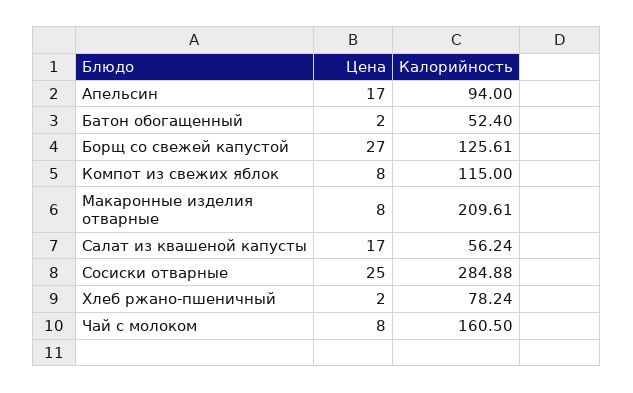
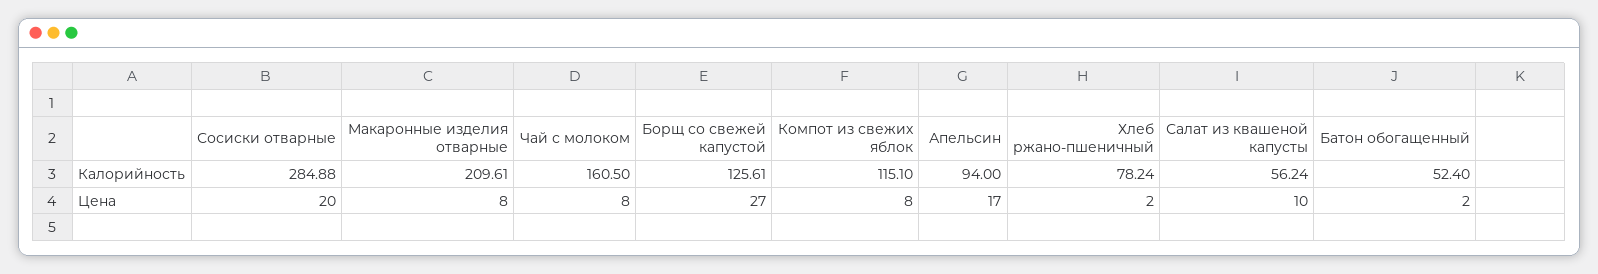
Калорийность, Компот из свежих яблок: 115 -> 115.1
Цена, Салат из квашеной капусты: 17 -> 10
Цена, Сосиски отварные: 25 -> 20

